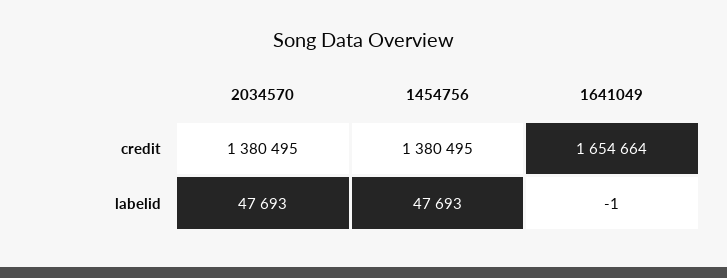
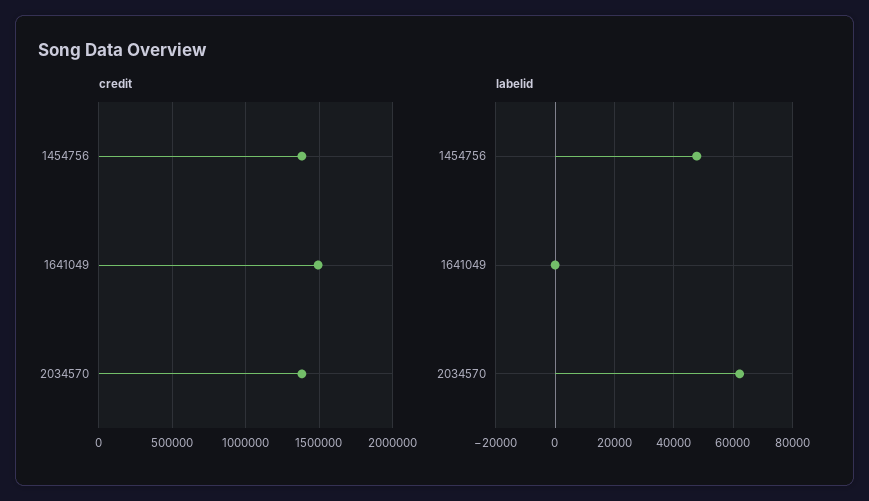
credit, 1641049: 1654664 -> 1500000
labelid, 2034570: 47693 -> 62500

